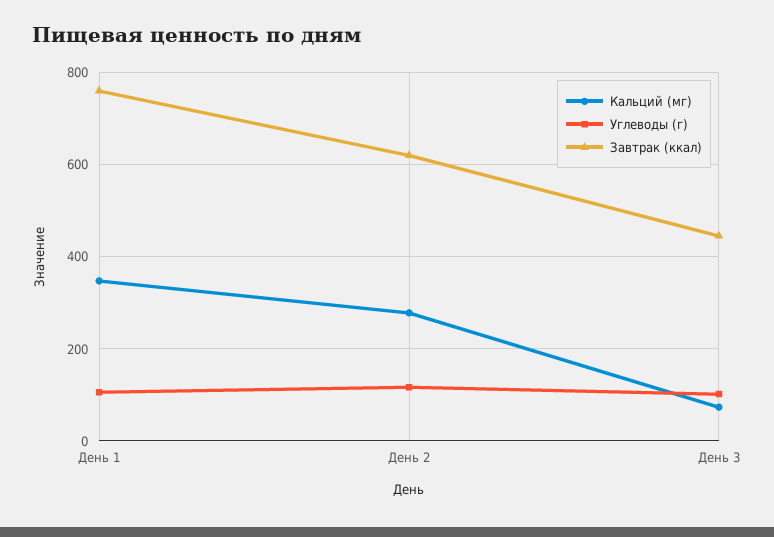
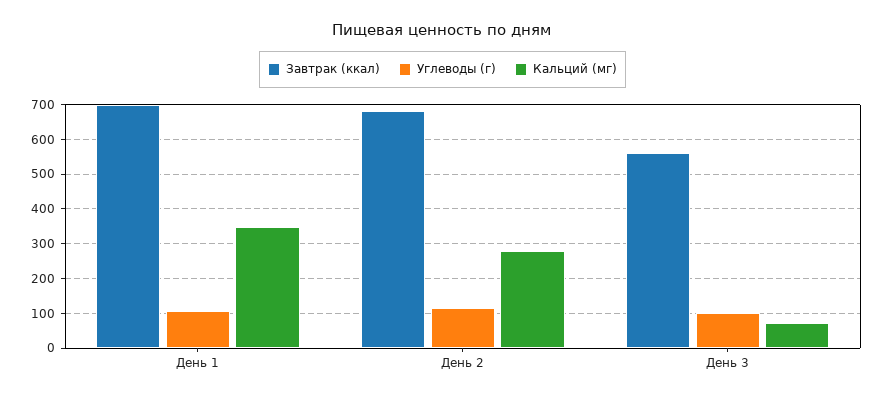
Завтрак (ккал), День 1: 760 -> 700
Завтрак (ккал), День 2: 620 -> 680
Завтрак (ккал), День 3: 440 -> 560

